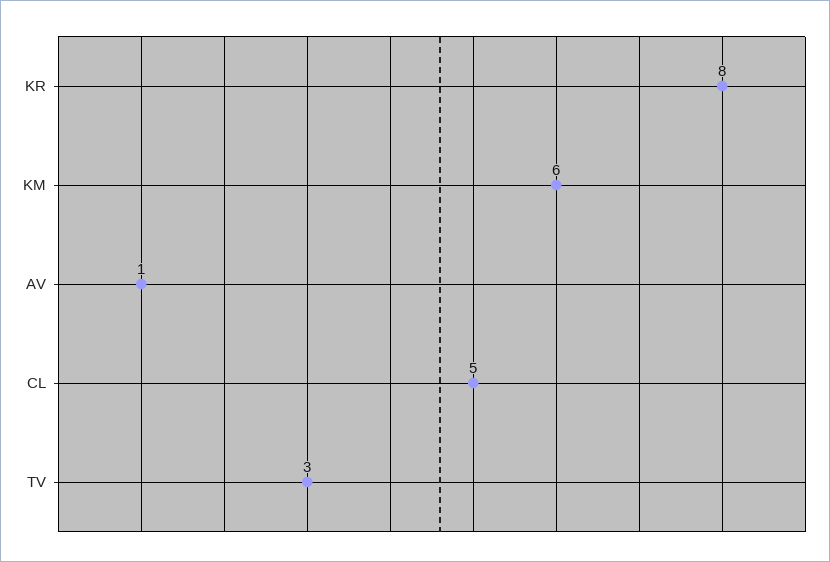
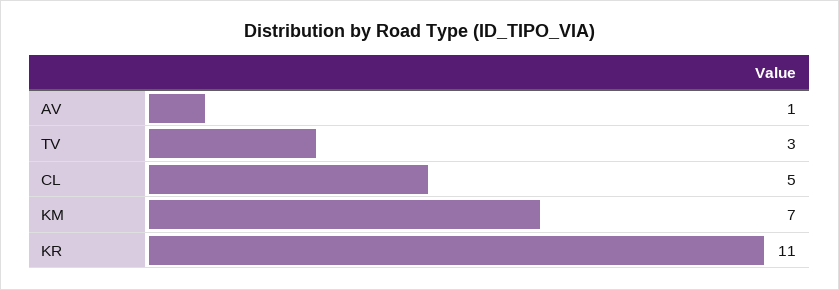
KR: 8 -> 11
KM: 6 -> 7

